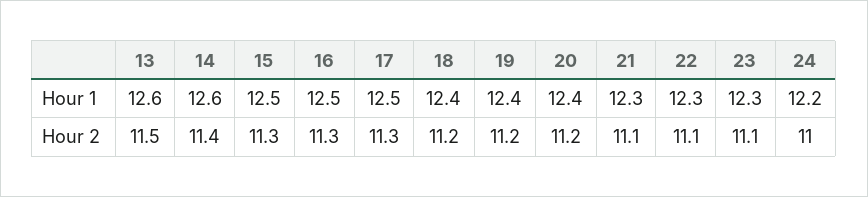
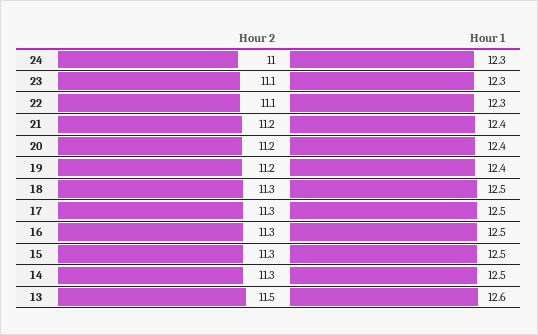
14, Hour 1: 12.6 -> 12.5
18, Hour 1: 12.4 -> 12.5
21, Hour 1: 12.3 -> 12.4
24, Hour 1: 12.2 -> 12.3
14, Hour 2: 11.4 -> 11.3
18, Hour 2: 11.2 -> 11.3
21, Hour 2: 11.1 -> 11.2

